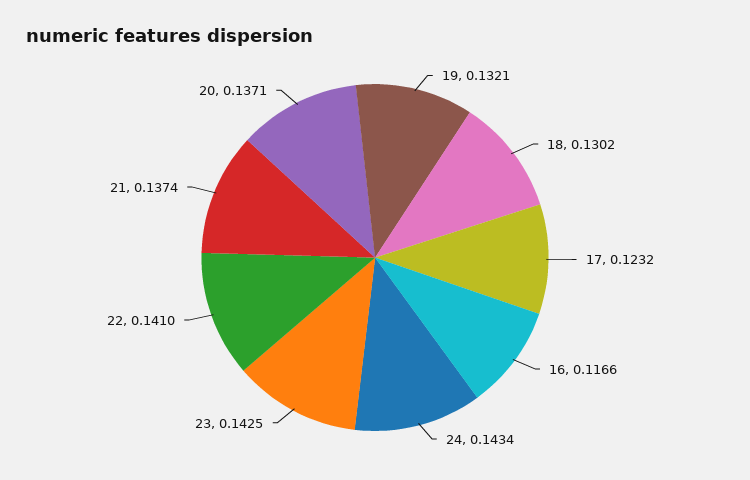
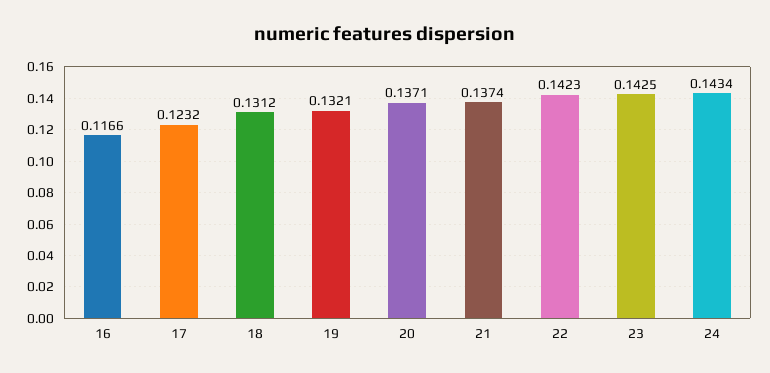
18: 0.1302 -> 0.1312
22: 0.141 -> 0.1423

